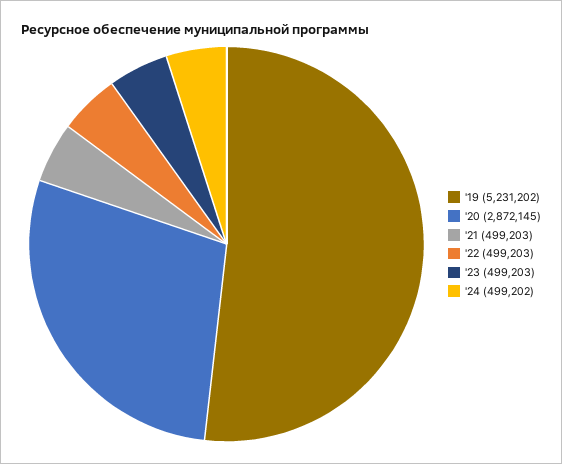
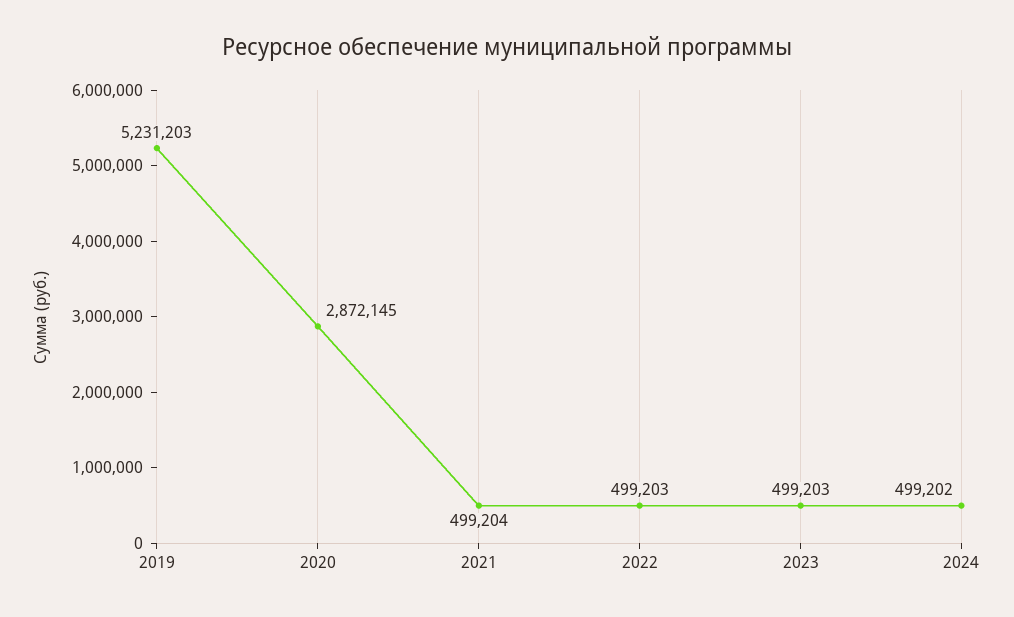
'19: 5231202 -> 5231203
'21: 499203 -> 499204

